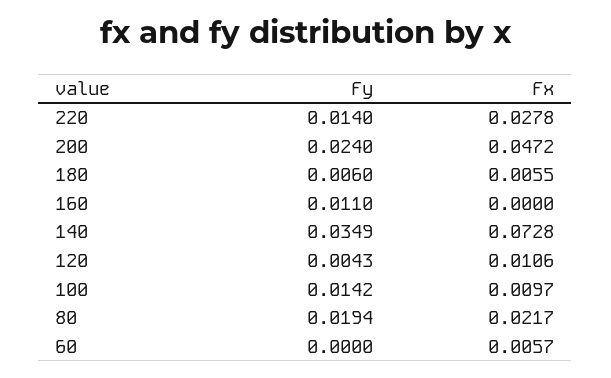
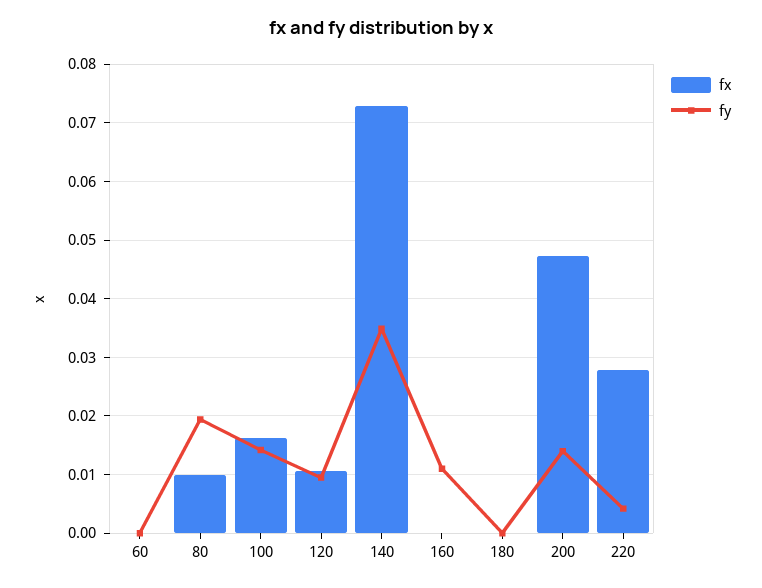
Fy, 220: 0.014 -> 0.004
Fy, 200: 0.024 -> 0.014
Fy, 180: 0.006 -> 0
Fx, 180: 0.0055 -> 0
Fy, 120: 0.0043 -> 0.01
Fx, 100: 0.0097 -> 0.016
Fx, 80: 0.0217 -> 0.01
Fx, 60: 0.0057 -> 0

